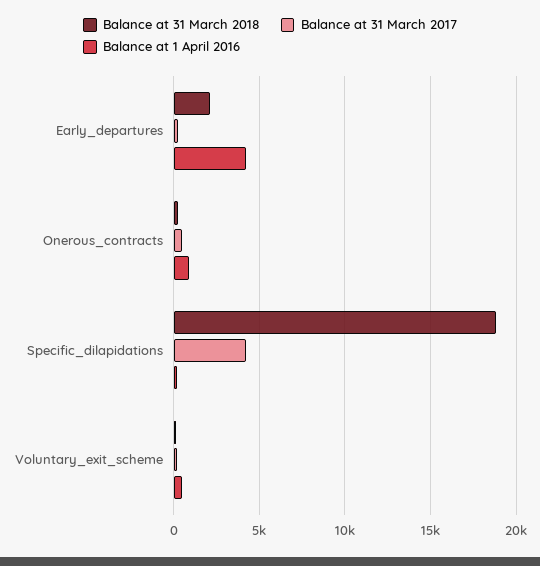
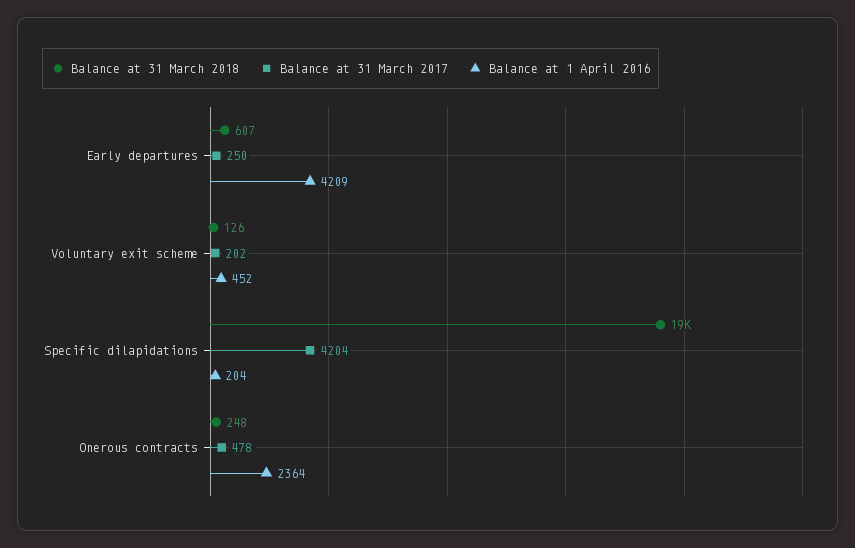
Balance at 31 March 2018, Early_departures: 2000 -> 607
Balance at 1 April 2016, Onerous_contracts: 1000 -> 2364

